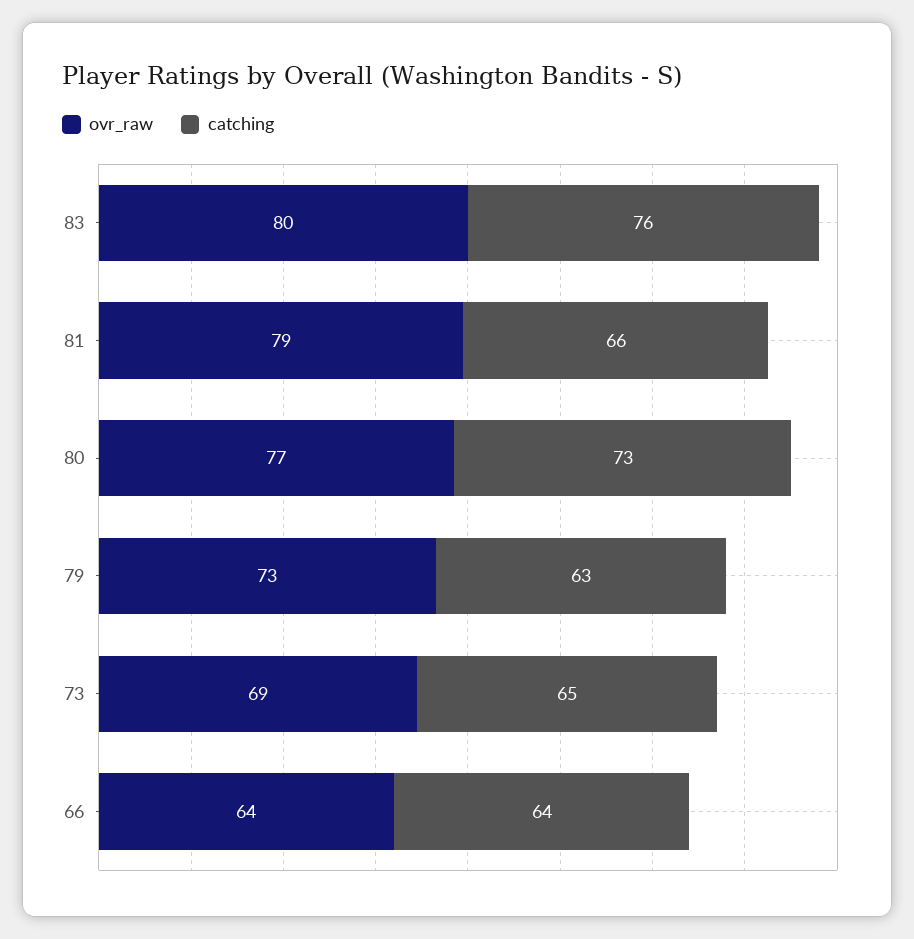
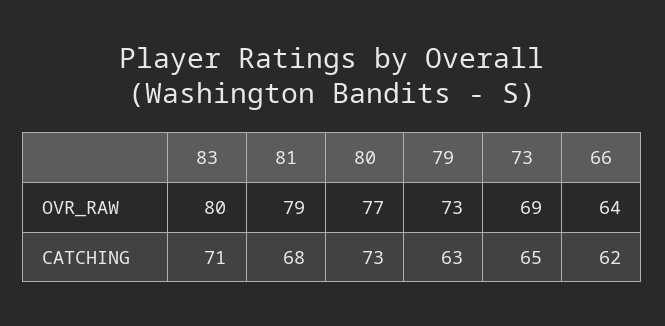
catching, 83: 76 -> 71
catching, 81: 66 -> 68
catching, 66: 64 -> 62

